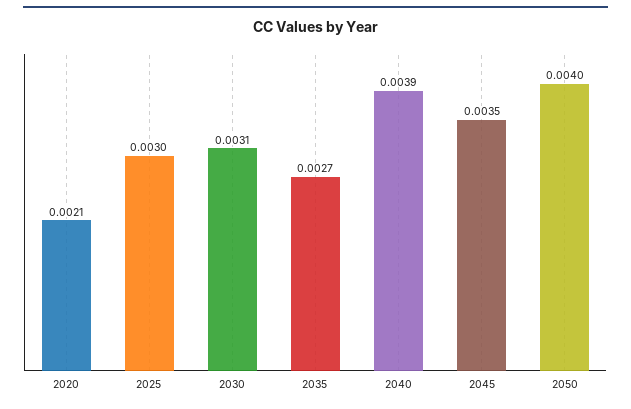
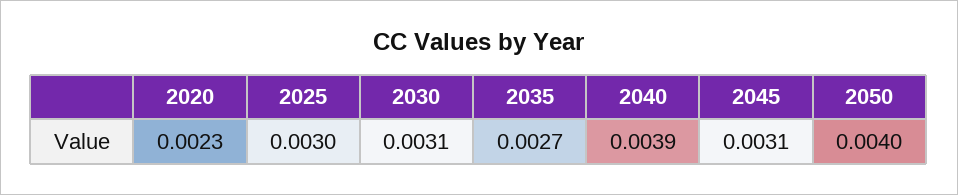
2020: 0.0021 -> 0.0023
2045: 0.0035 -> 0.0031

